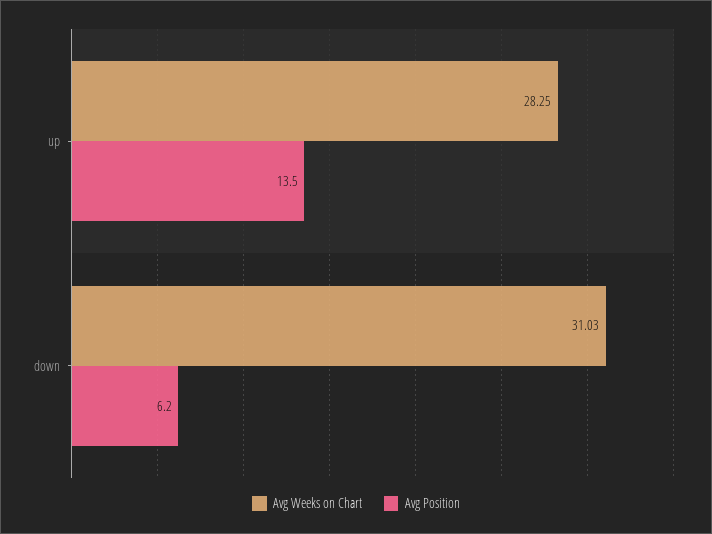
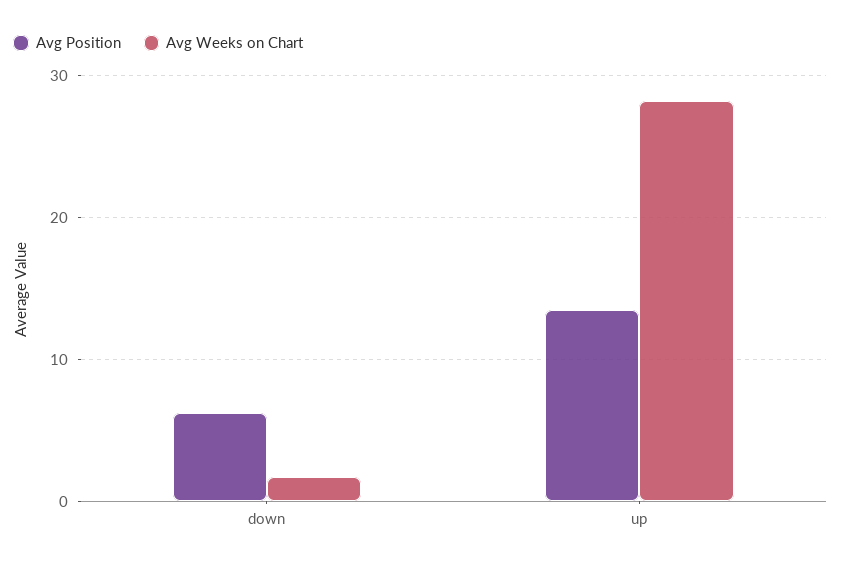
Avg Weeks on Chart, down: 31.03 -> 2

